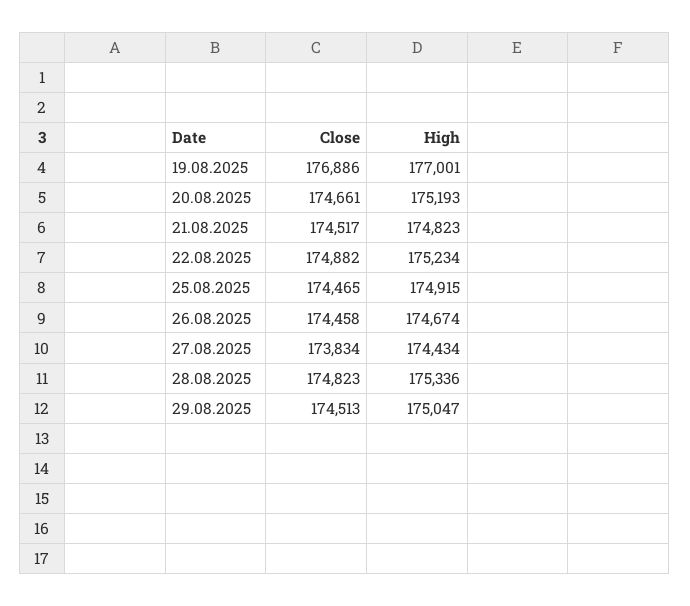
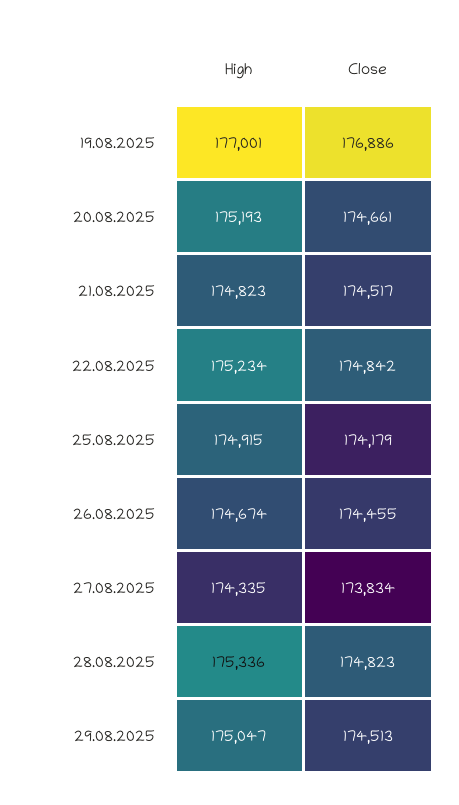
Close, 22.08.2025: 174882 -> 174842
Close, 25.08.2025: 174465 -> 174179
Close, 26.08.2025: 174458 -> 174455
High, 27.08.2025: 174434 -> 174335

